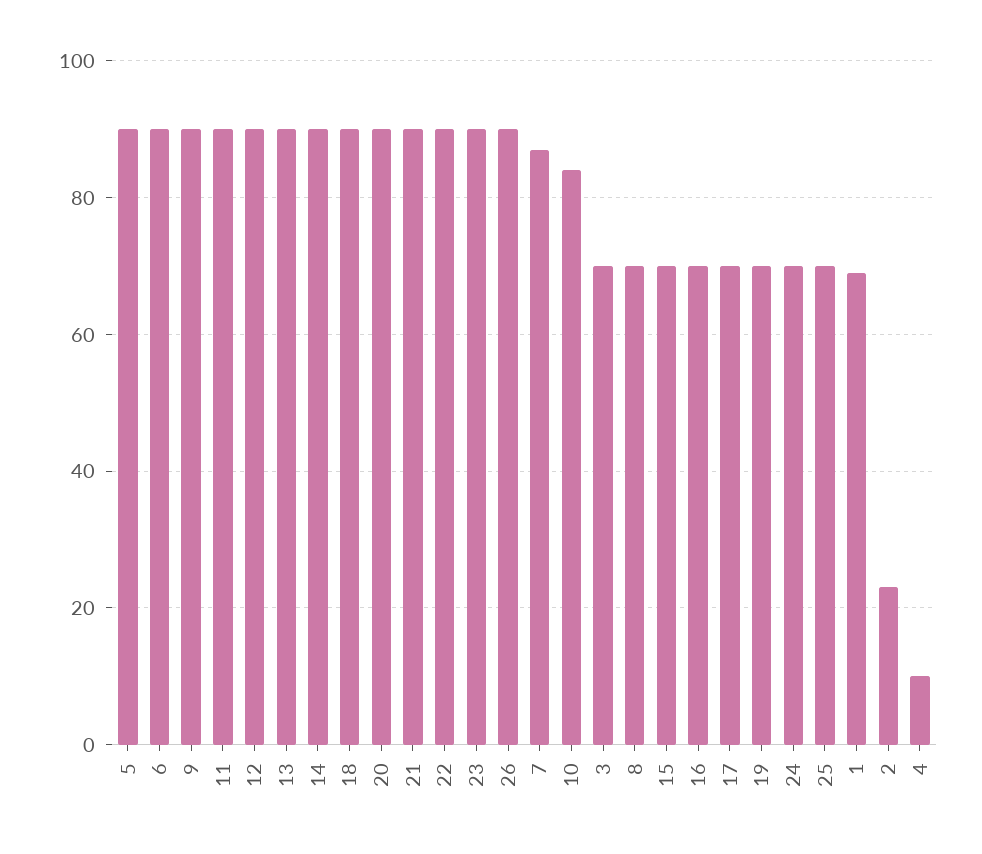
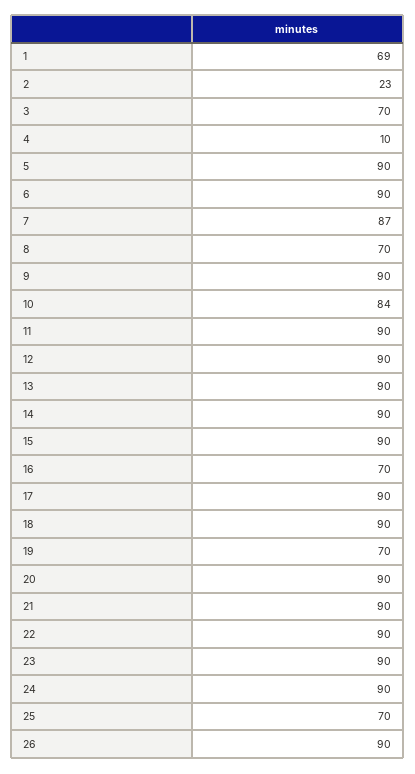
15: 70 -> 90
17: 70 -> 90
24: 70 -> 90

